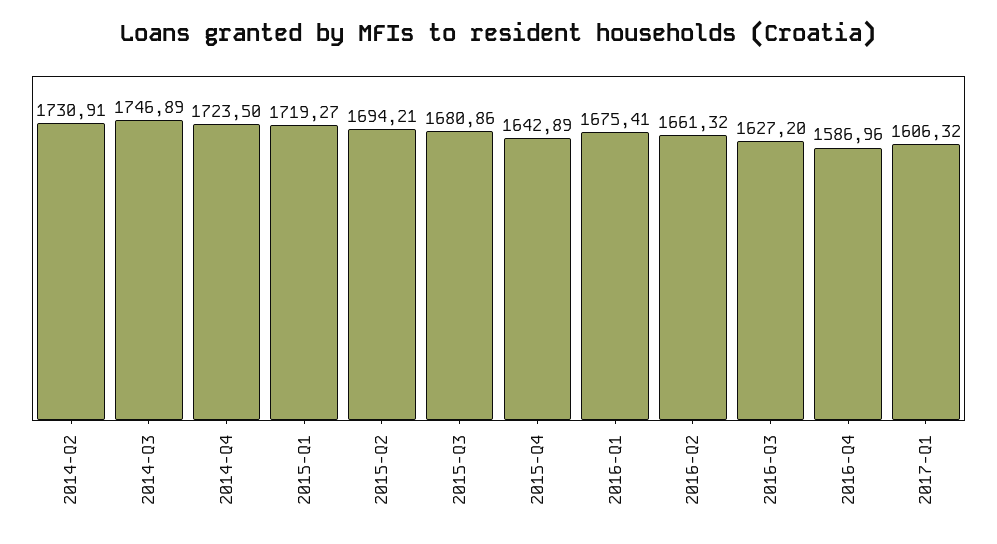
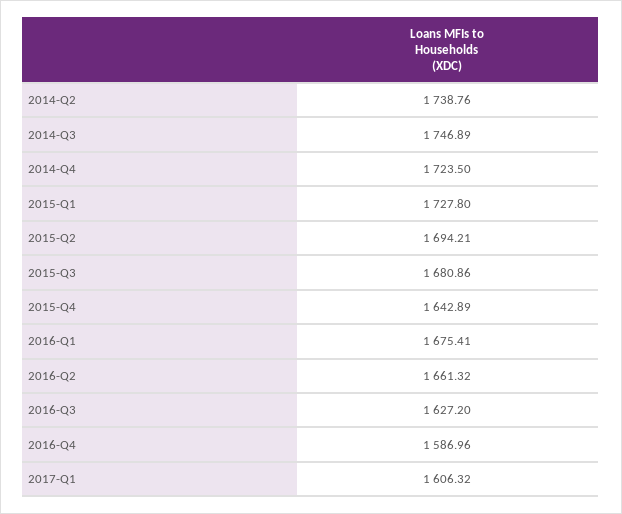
2014-Q2: 1730.91 -> 1738.76
2015-Q1: 1719.27 -> 1727.8

